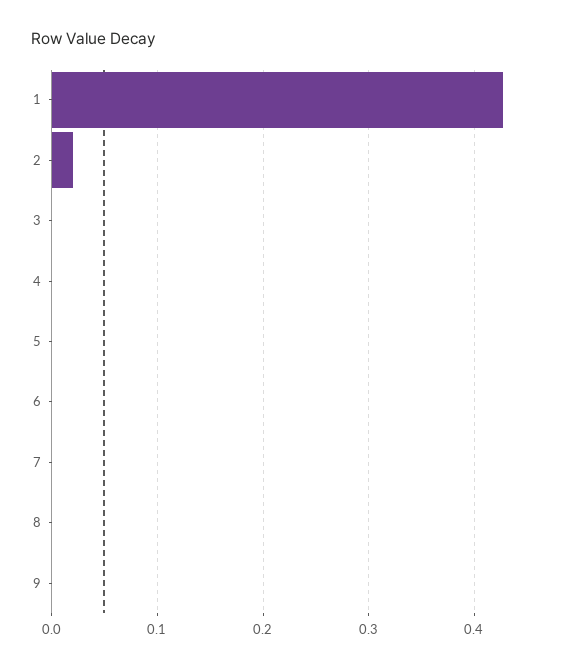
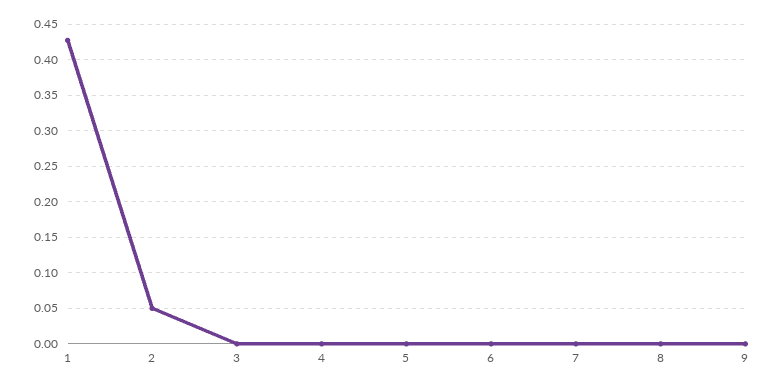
2: 0.02 -> 0.05

